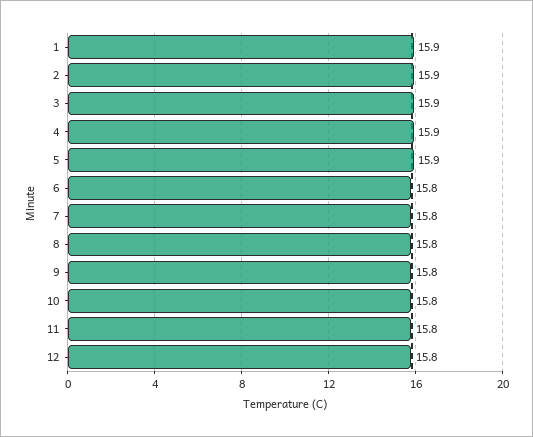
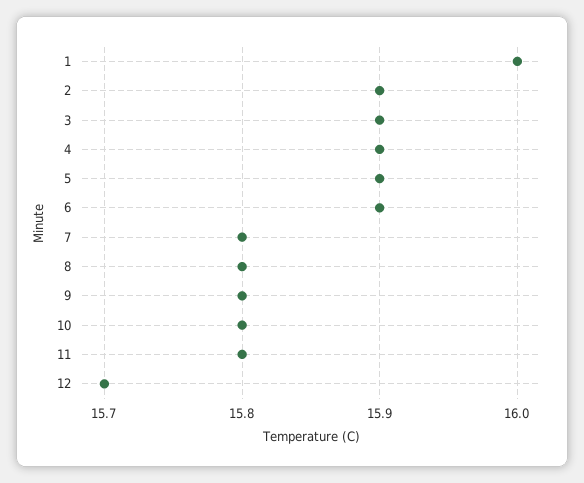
1: 15.9 -> 16
6: 15.8 -> 15.9
12: 15.8 -> 15.7

